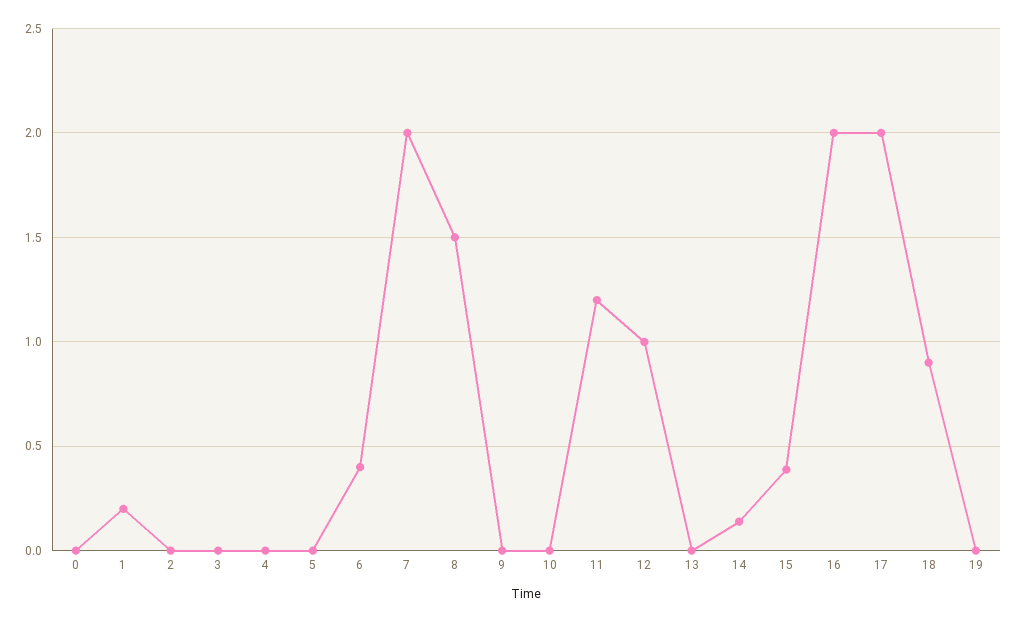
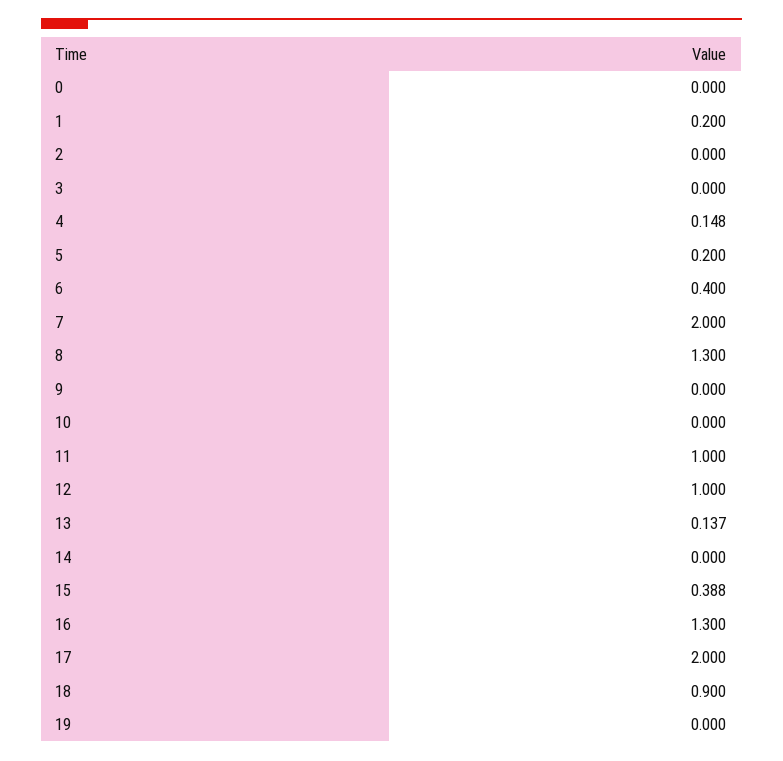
4: 0 -> 0.148
5: 0 -> 0.2
8: 1.5 -> 1.3
11: 1.2 -> 1
13: 0 -> 0.137
14: 0.15 -> 0
16: 2 -> 1.3

